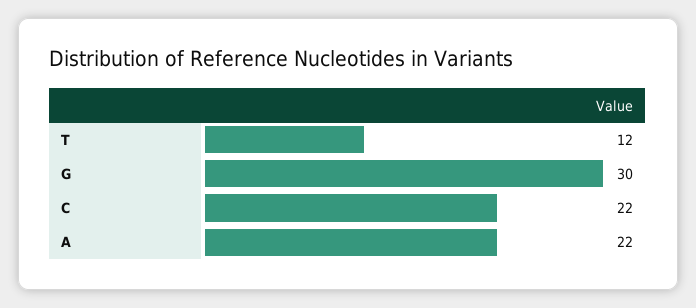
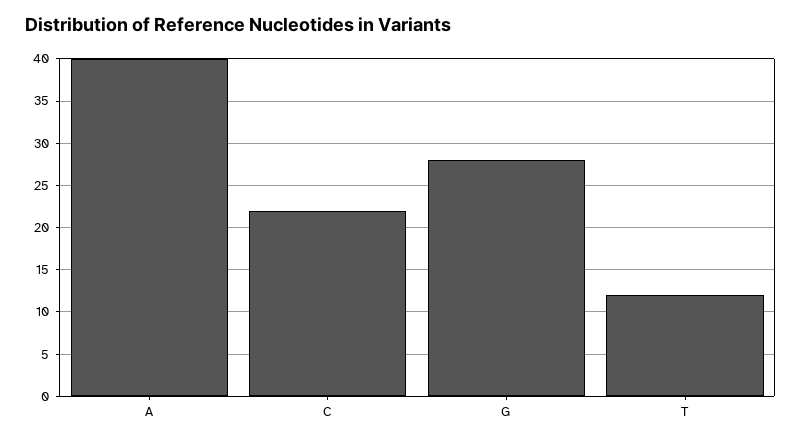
G: 30 -> 28
A: 22 -> 40

